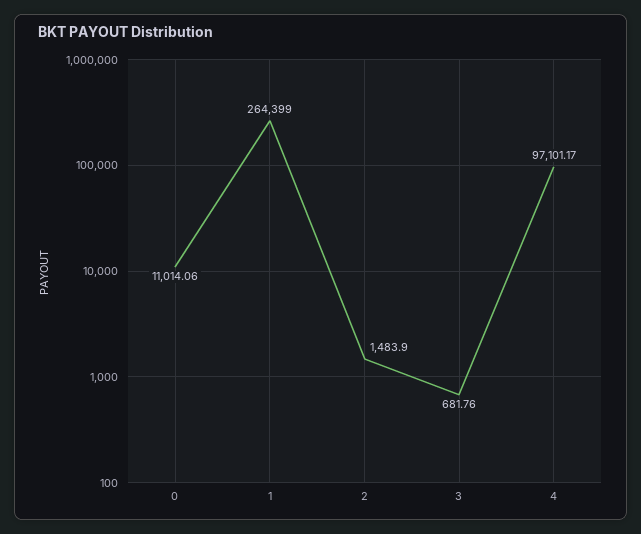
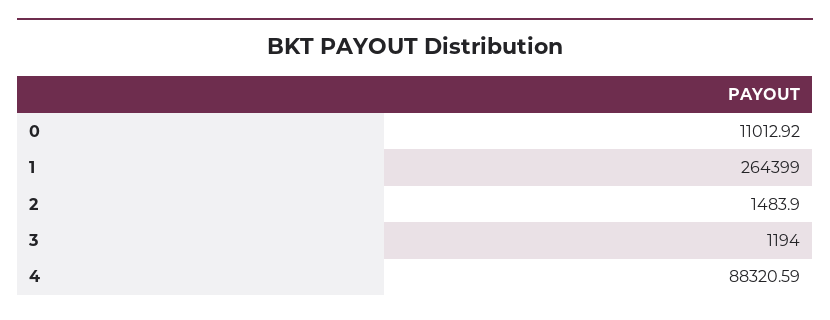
0: 11014.06 -> 11012.92
3: 681.76 -> 1194
4: 97101.17 -> 88320.59

